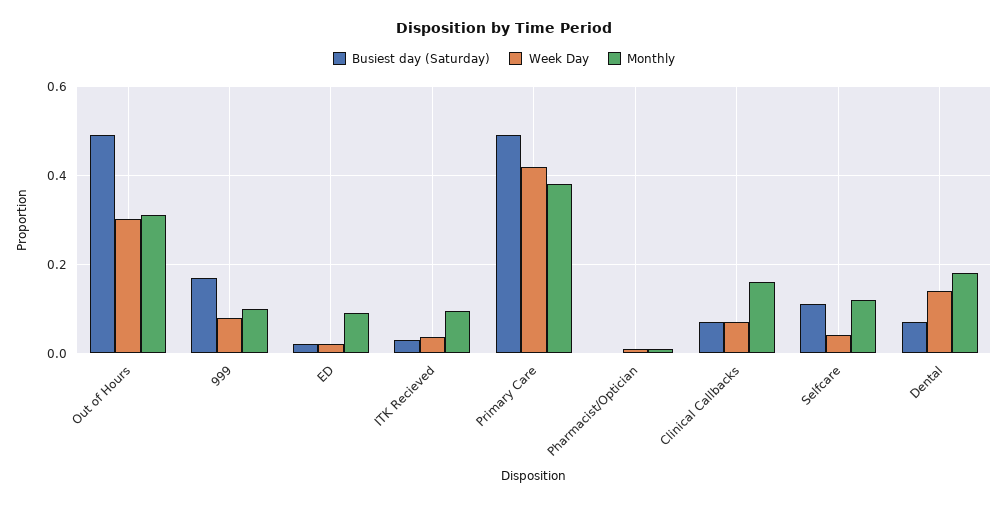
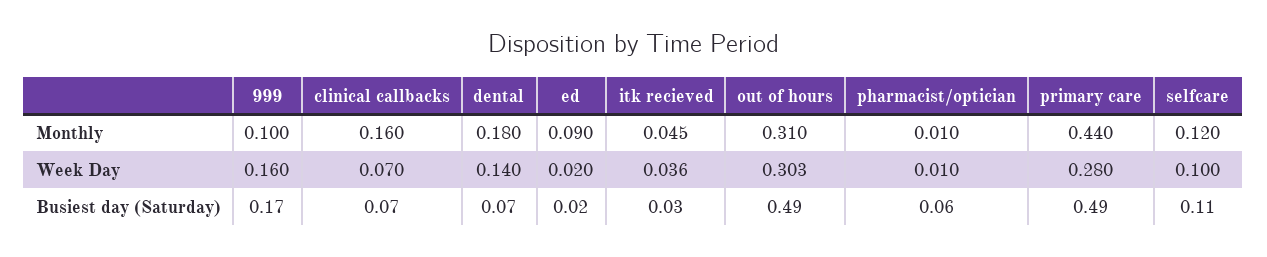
Week Day, 999: 0.08 -> 0.16
Monthly, ITK Recieved: 0.1 -> 0.045
Week Day, Primary Care: 0.42 -> 0.28
Monthly, Primary Care: 0.38 -> 0.44
Busiest day (Saturday), Pharmacist/Optician: 0 -> 0.06
Week Day, Selfcare: 0.04 -> 0.1

